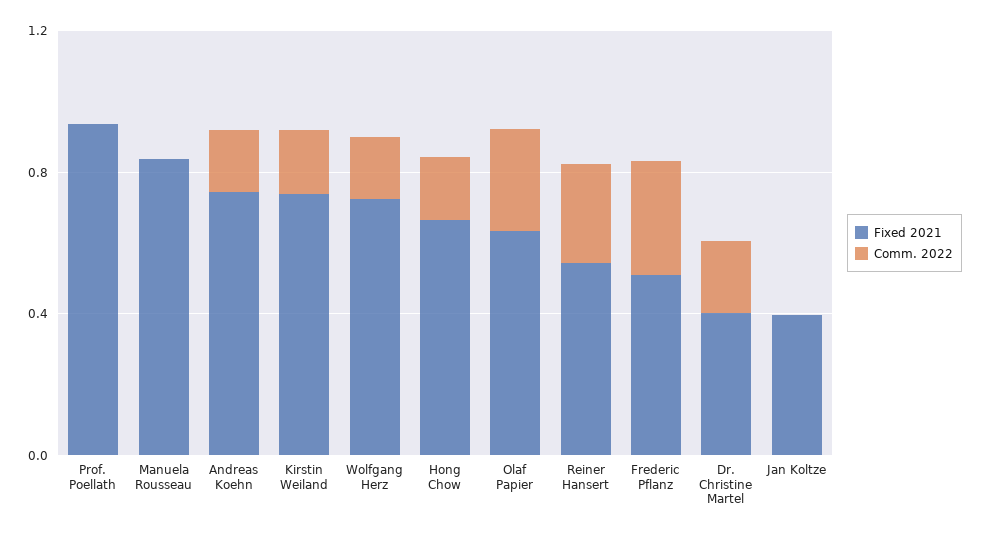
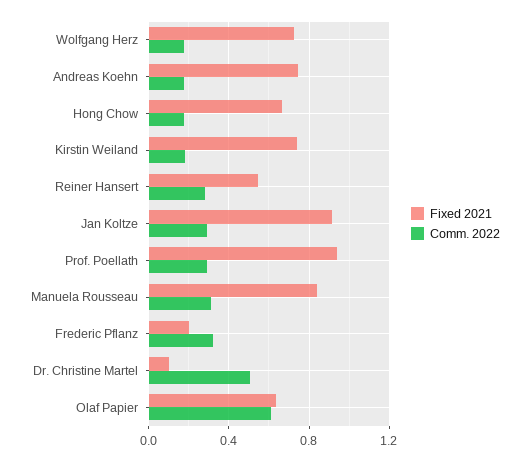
Comm. 2022, Prof. Poellath: 0 -> 0.3
Comm. 2022, Manuela Rousseau: 0 -> 0.3
Comm. 2022, Olaf Papier: 0.3 -> 0.6
Fixed 2021, Frederic Pflanz: 0.5 -> 0.2
Fixed 2021, Dr. Christine Martel: 0.4 -> 0.1
Comm. 2022, Dr. Christine Martel: 0.2 -> 0.5
Fixed 2021, Jan Koltze: 0.4 -> 0.9
Comm. 2022, Jan Koltze: 0 -> 0.3

